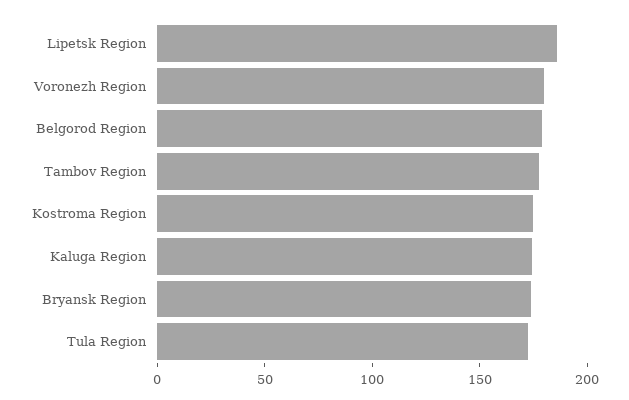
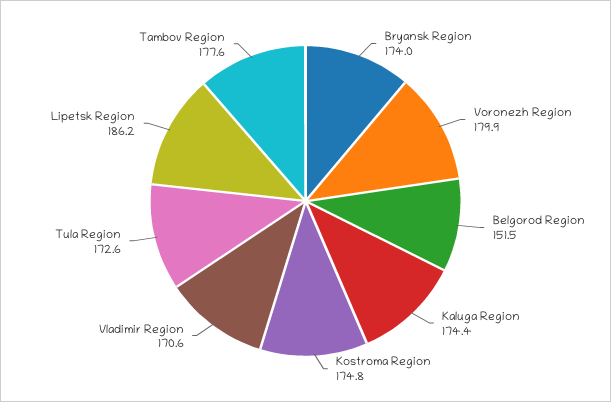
Belgorod Region: 180 -> 151.5
Vladimir Region: none -> 170.6

